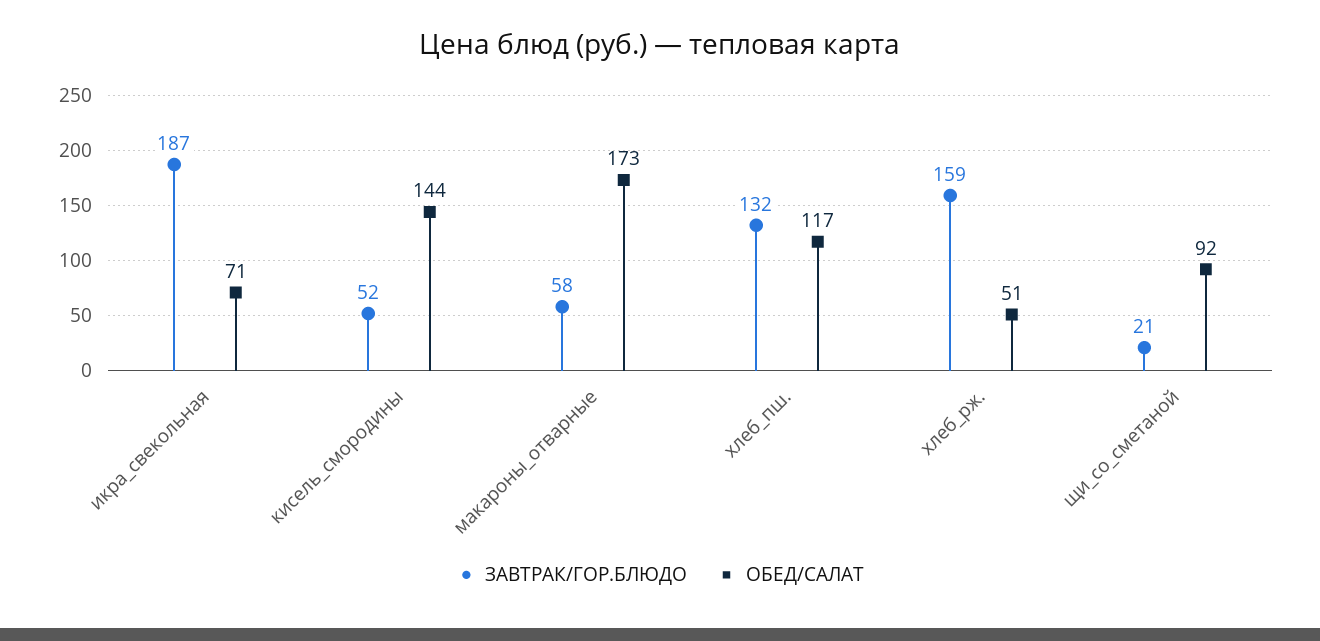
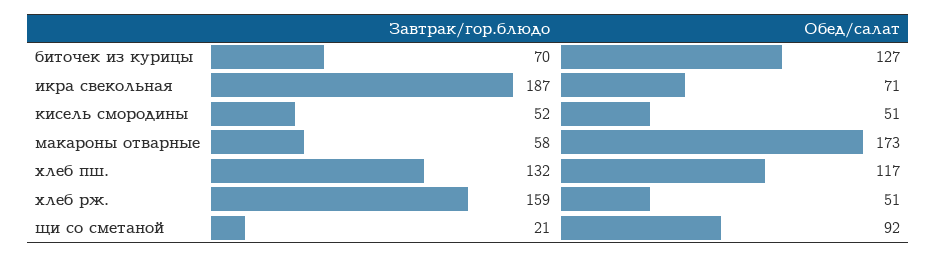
ОБЕД/САЛАТ, кисель_смородины: 144 -> 51
ЗАВТРАК/ГОР.БЛЮДО, биточек из курицы: none -> 70
ОБЕД/САЛАТ, биточек из курицы: none -> 127

